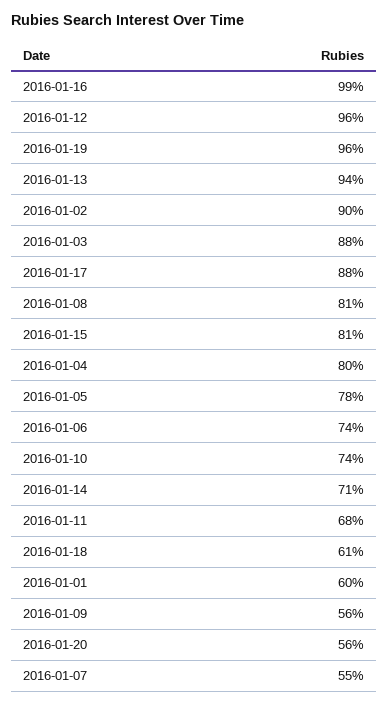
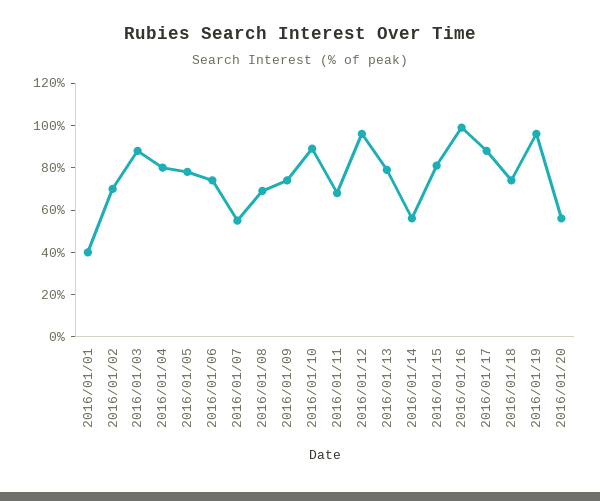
2016-01-13: 94 -> 80
2016-01-02: 90 -> 70
2016-01-08: 81 -> 70
2016-01-10: 74 -> 90
2016-01-14: 71 -> 55
2016-01-18: 61 -> 75
2016-01-01: 60 -> 40
2016-01-09: 56 -> 75

